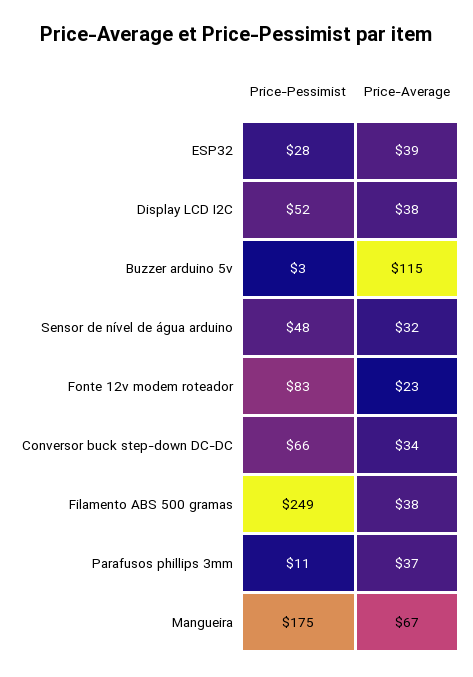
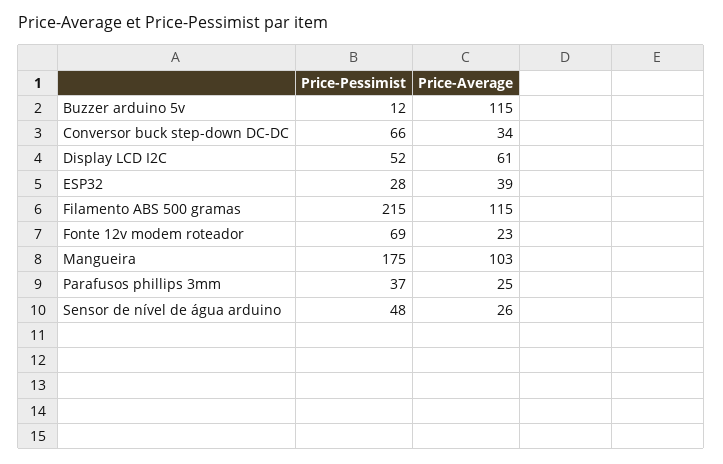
Price-Average, Display LCD I2C: 38 -> 61
Price-Pessimist, Buzzer arduino 5v: 3 -> 12
Price-Average, Sensor de nível de água arduino: 32 -> 26
Price-Pessimist, Fonte 12v modem roteador: 83 -> 69
Price-Pessimist, Filamento ABS 500 gramas: 249 -> 215
Price-Average, Filamento ABS 500 gramas: 38 -> 115
Price-Pessimist, Parafusos phillips 3mm: 11 -> 37
Price-Average, Parafusos phillips 3mm: 37 -> 25
Price-Average, Mangueira: 67 -> 103

